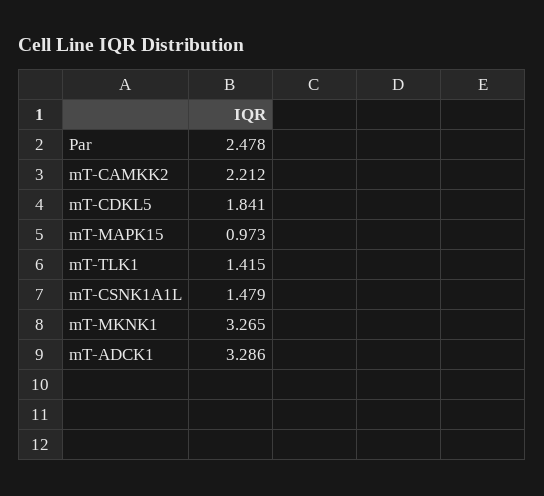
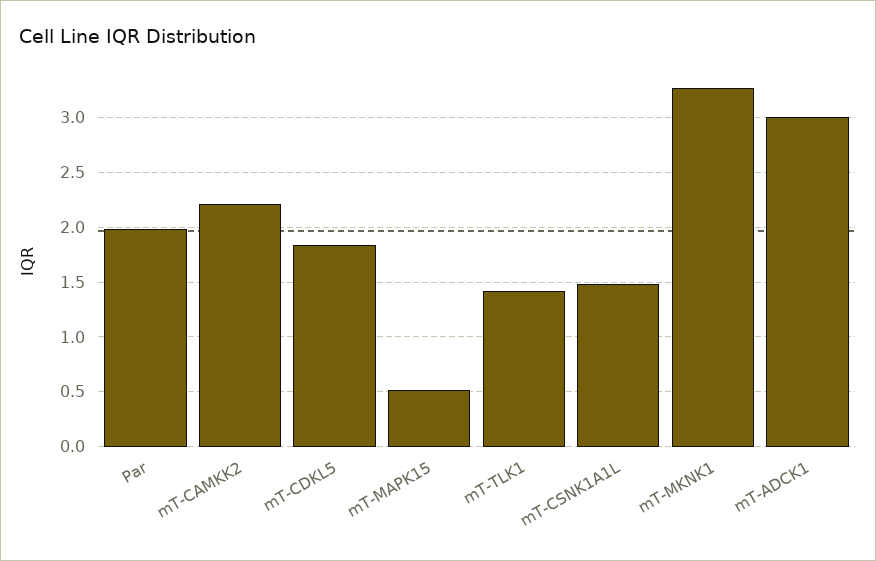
Par: 2.478 -> 2
mT-MAPK15: 0.973 -> 0.5
mT-ADCK1: 3.286 -> 3

